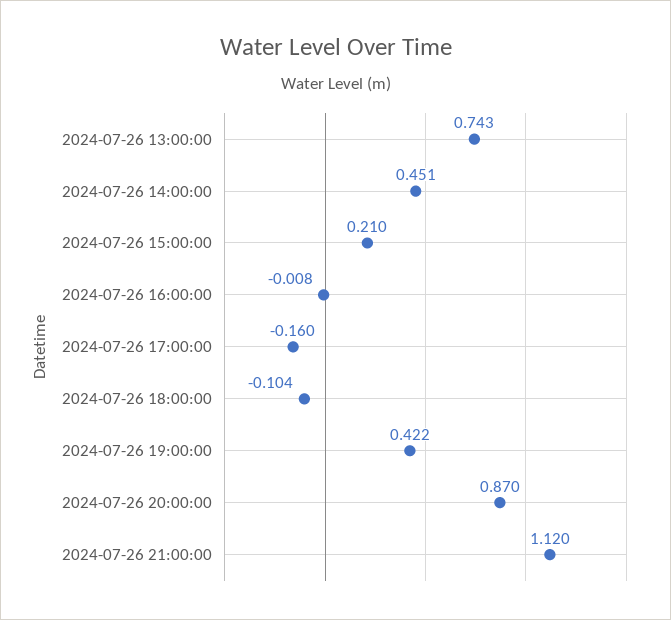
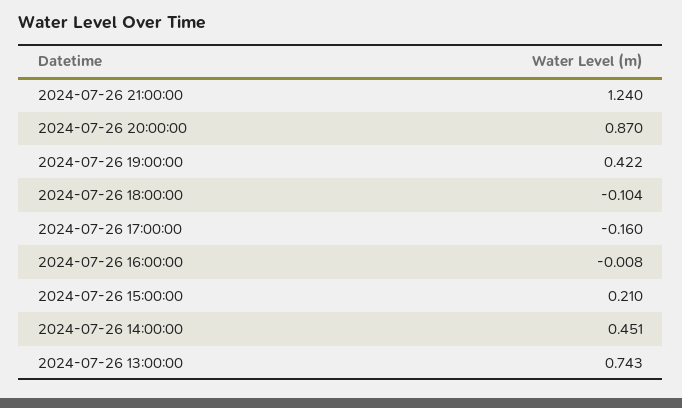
2024-07-26 21:00:00: 1.12 -> 1.24

